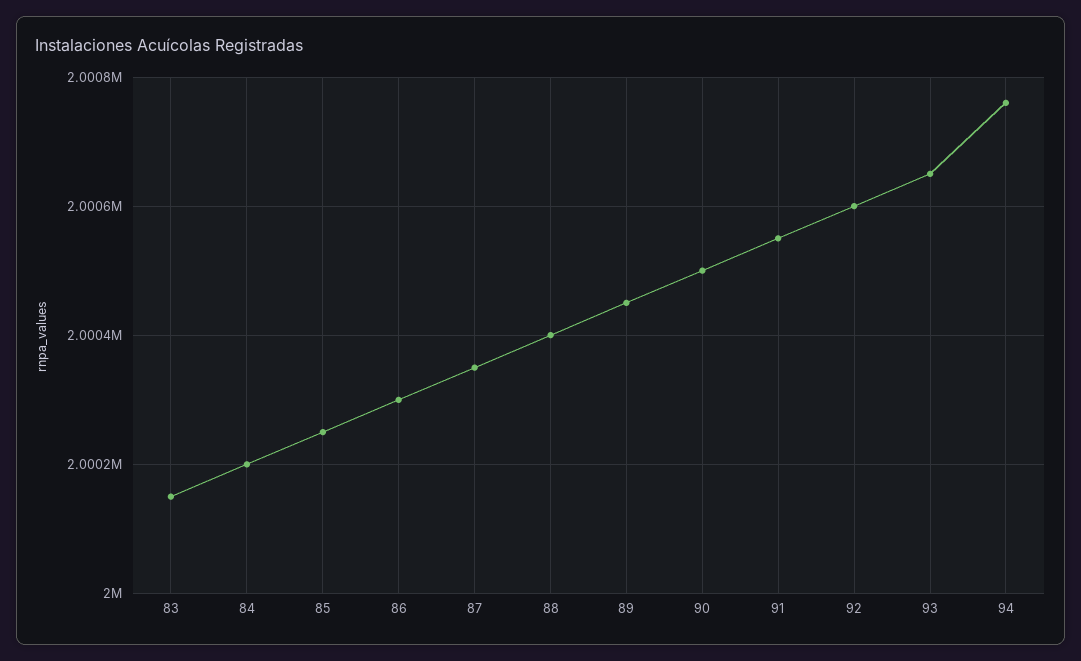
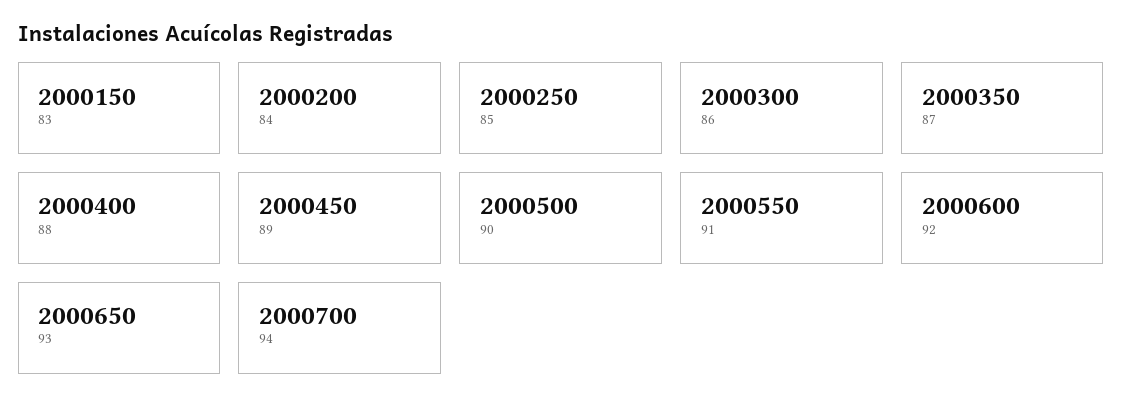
94: 2000760 -> 2000700

